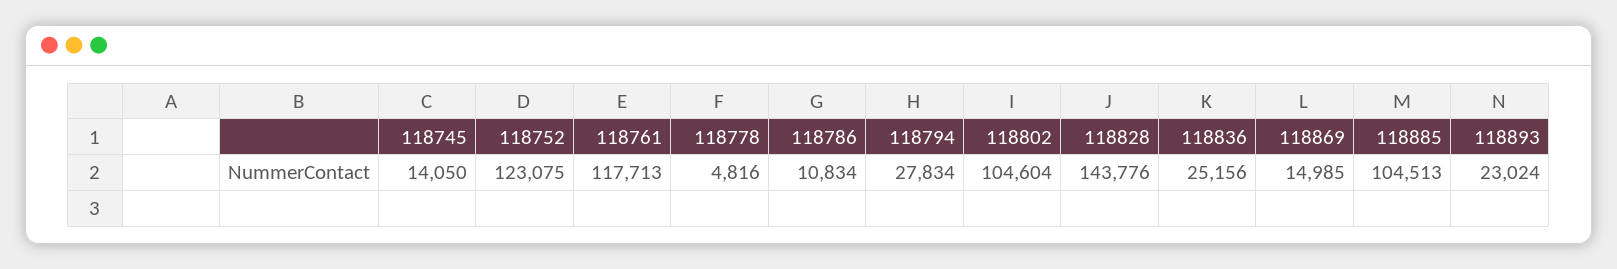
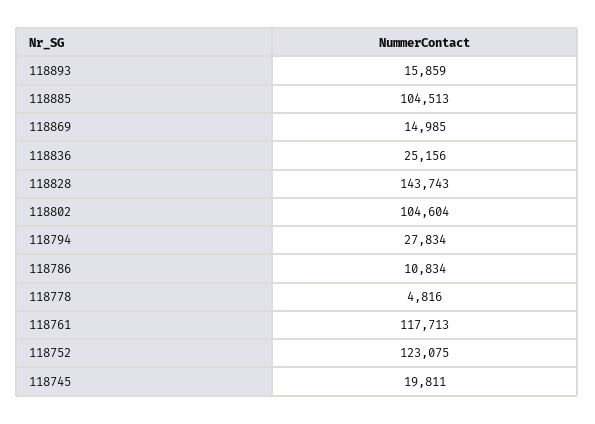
118745: 14050 -> 19811
118828: 143776 -> 143743
118893: 23024 -> 15859

